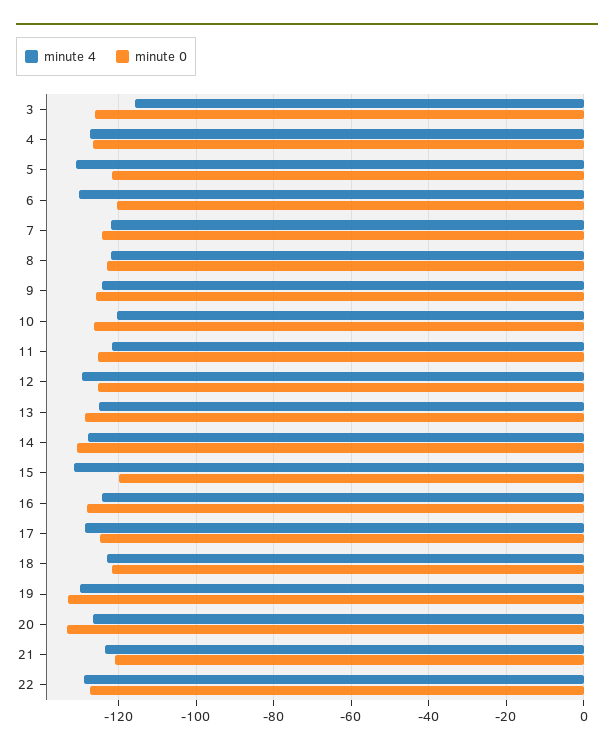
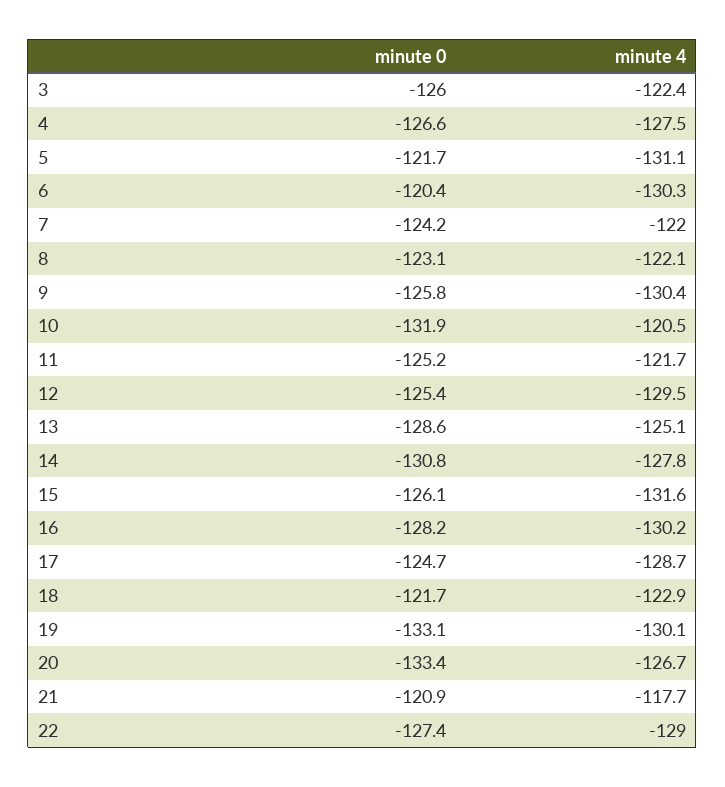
minute 4, 3: -116 -> -122.4
minute 4, 9: -124 -> -130.4
minute 0, 10: -126 -> -131.9
minute 0, 15: -120 -> -126.1
minute 4, 16: -124 -> -130.2
minute 4, 21: -124 -> -117.7

